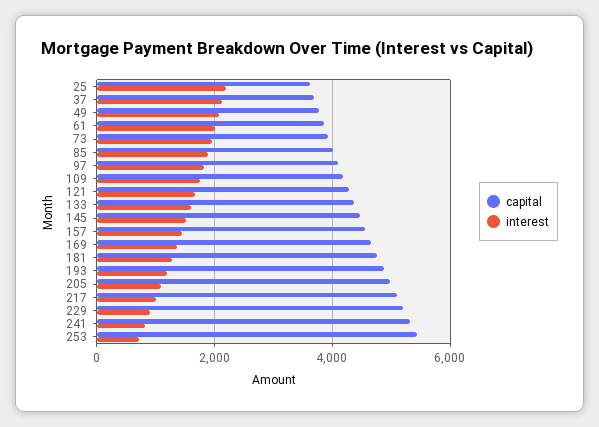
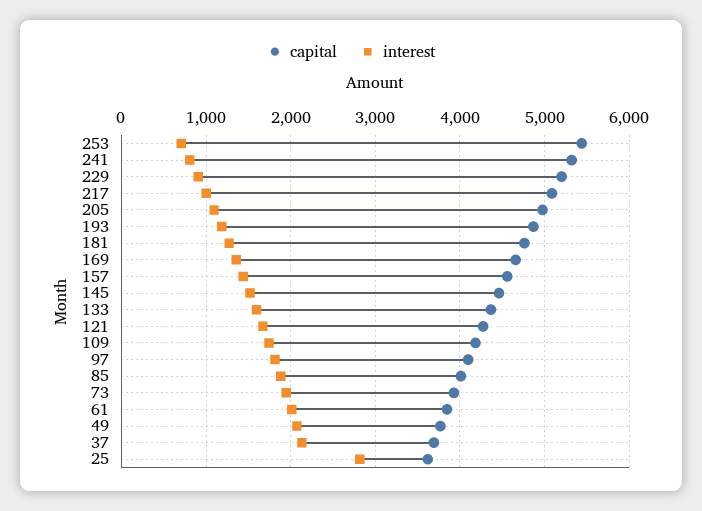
interest, 25: 2200 -> 2800

